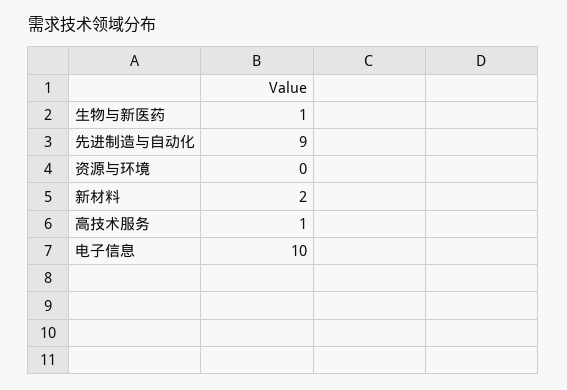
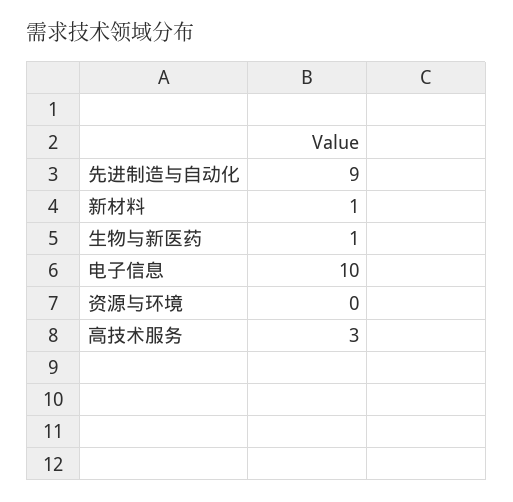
新材料: 2 -> 1
高技术服务: 1 -> 3

